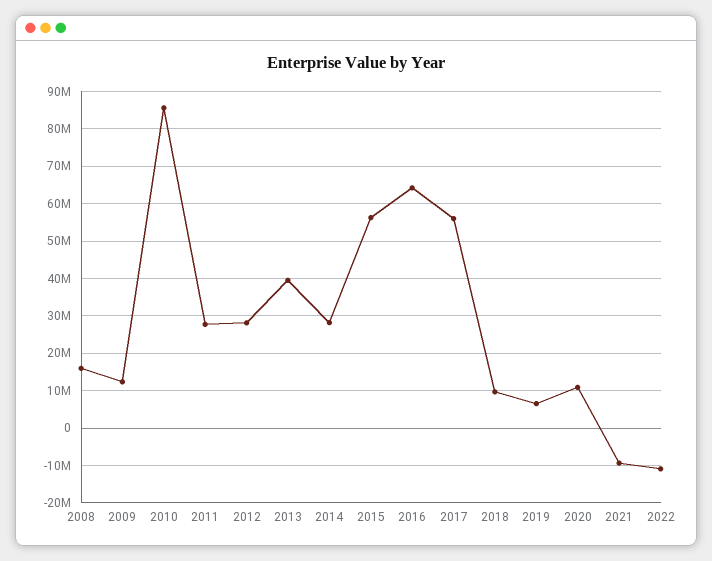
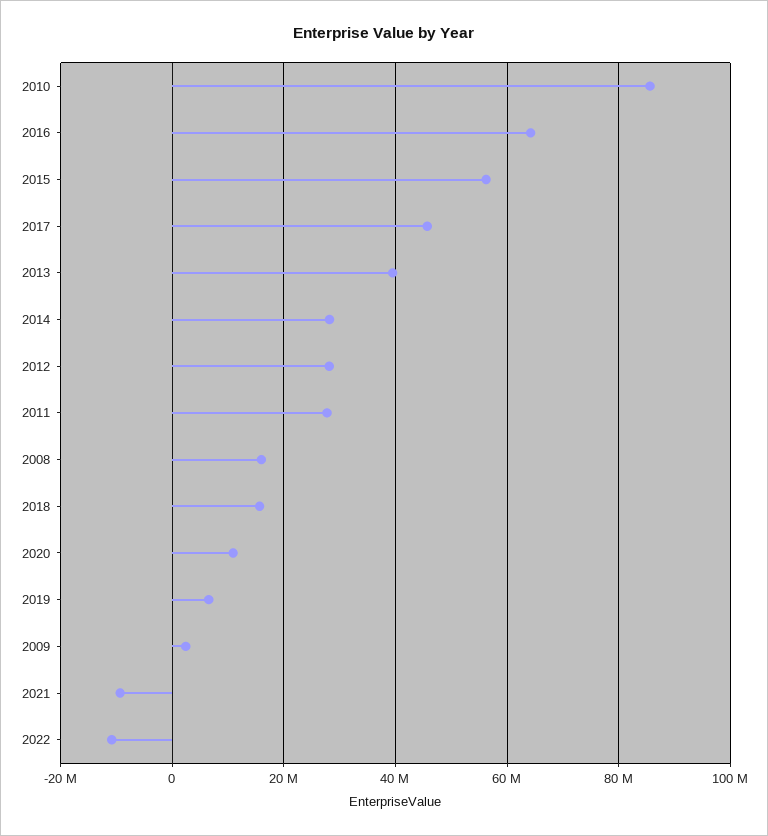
2009: 12000000 -> 2000000
2017: 56000000 -> 46000000
2018: 10000000 -> 16000000

